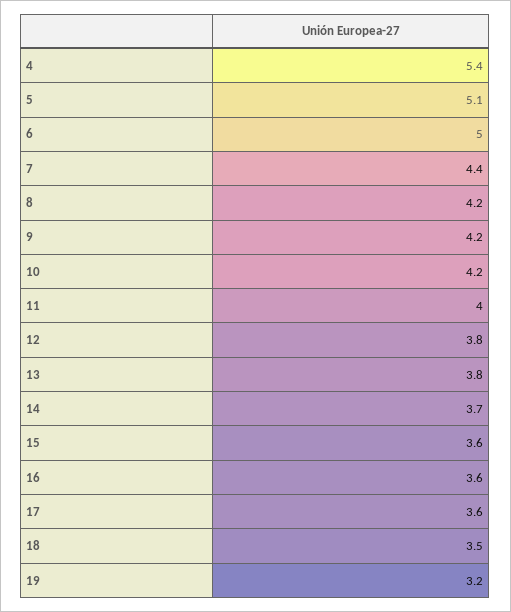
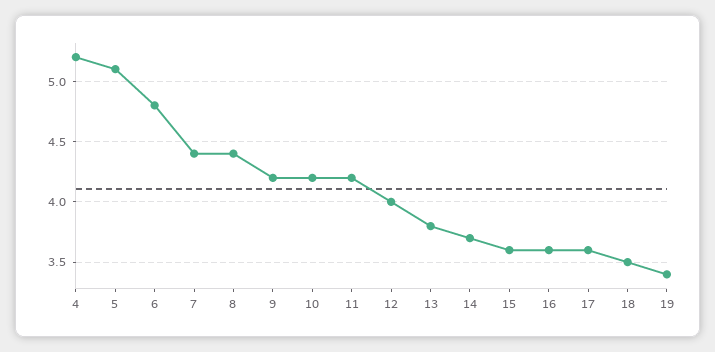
4: 5.4 -> 5.2
6: 5 -> 4.8
8: 4.2 -> 4.4
11: 4 -> 4.2
12: 3.8 -> 4
19: 3.2 -> 3.4

